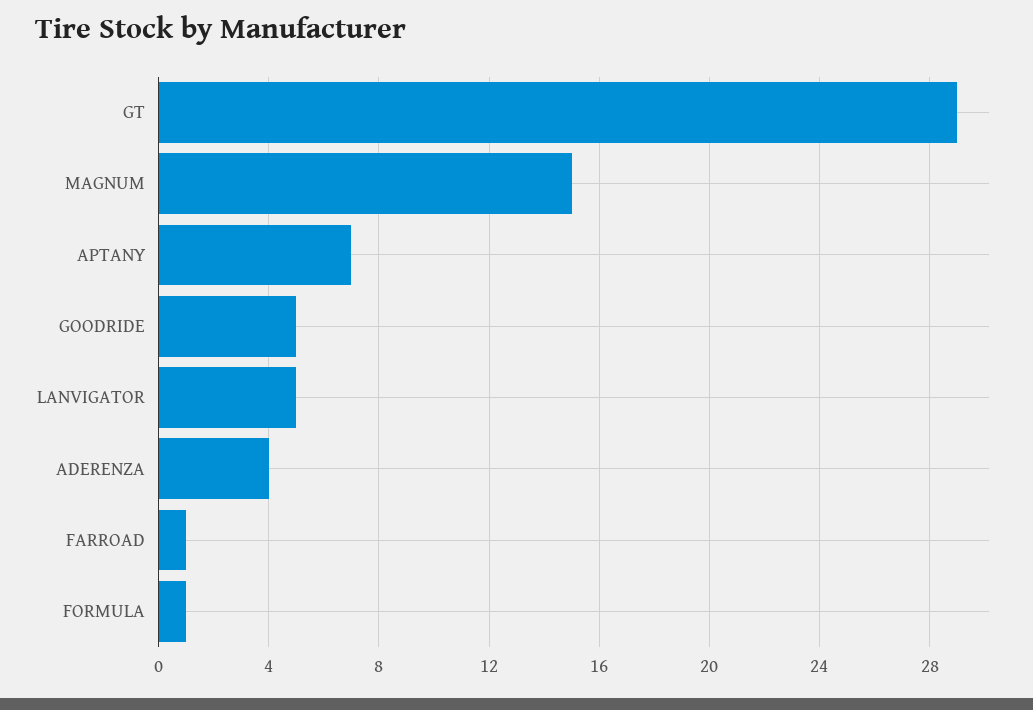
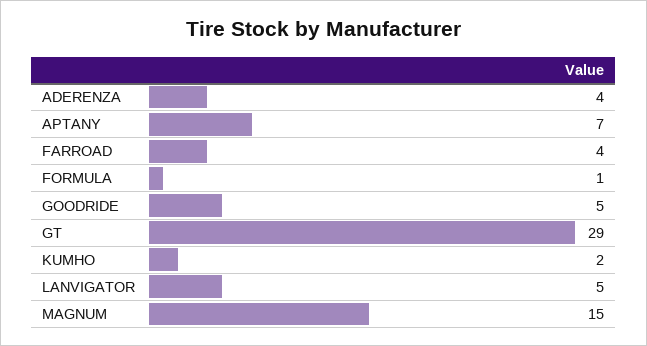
FARROAD: 1 -> 4
KUMHO: none -> 2

